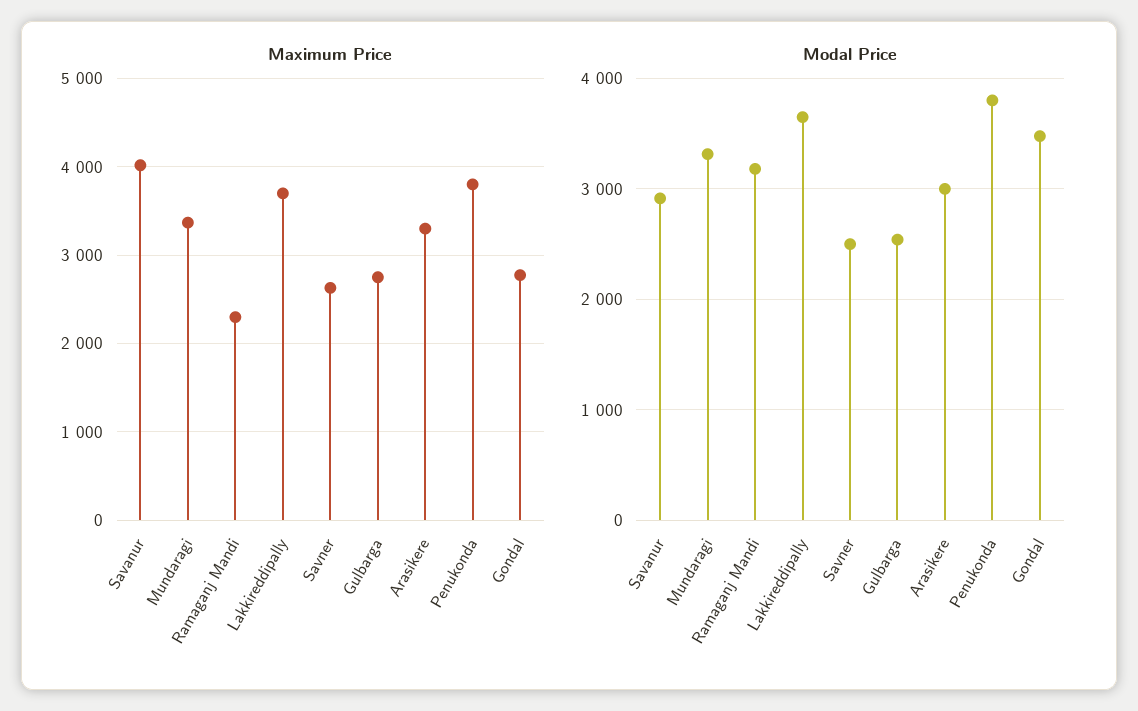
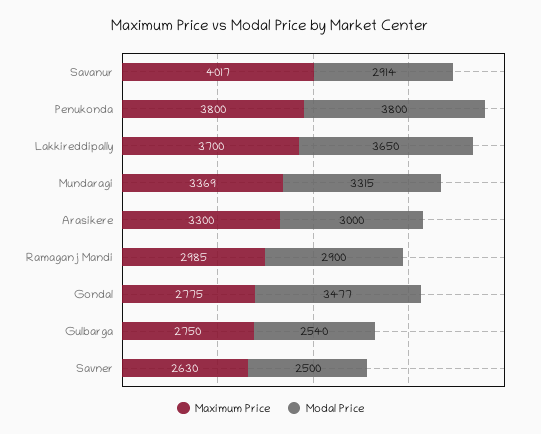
Maximum Price, Ramaganj Mandi: 2300 -> 2985
Modal Price, Ramaganj Mandi: 3200 -> 2900

